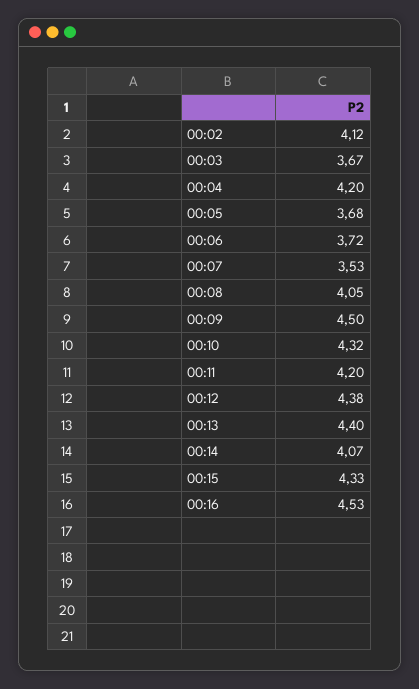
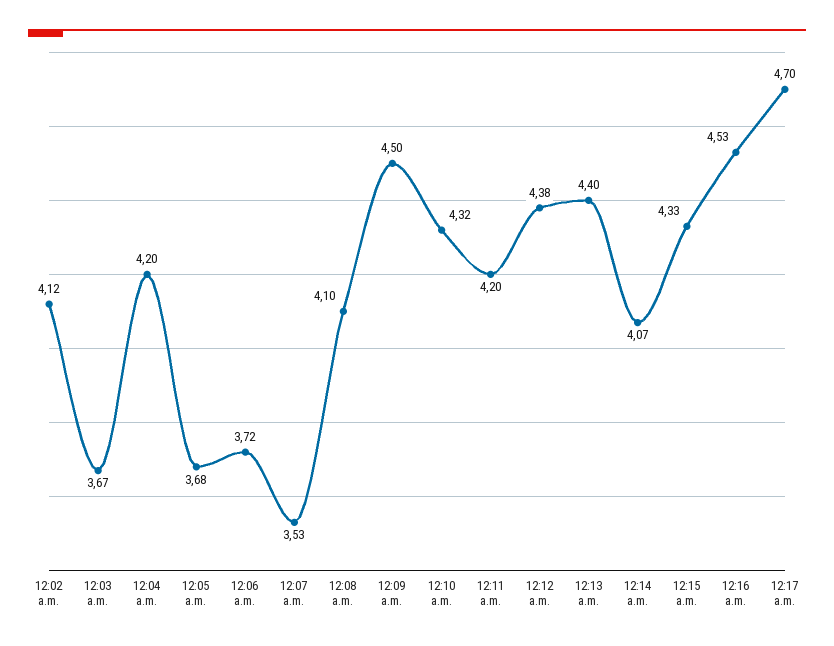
00:08: 4.05 -> 4.1
12:17 a.m.: none -> 4.7

